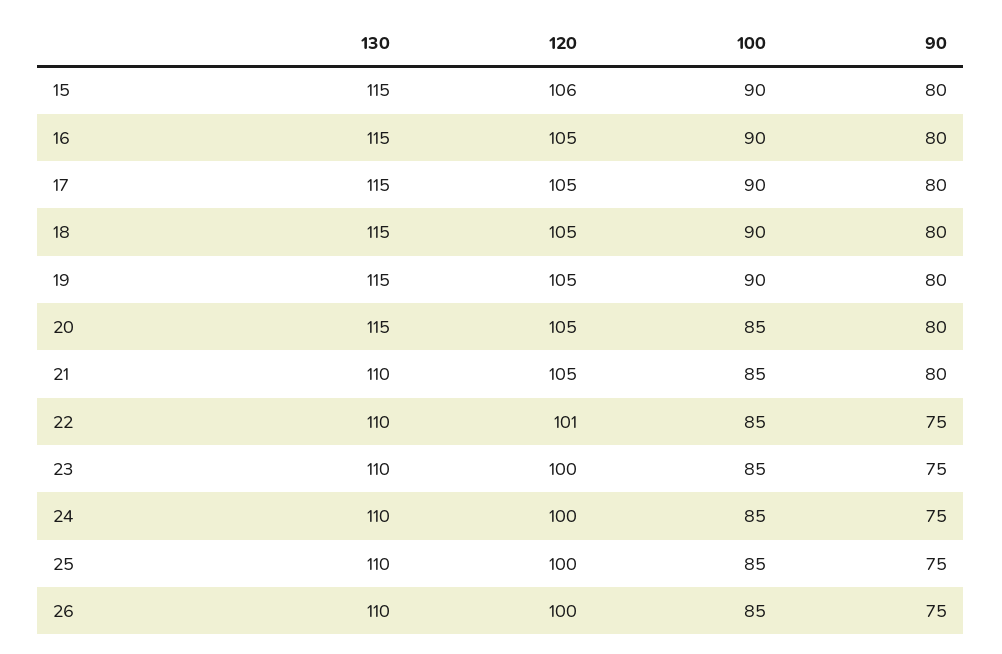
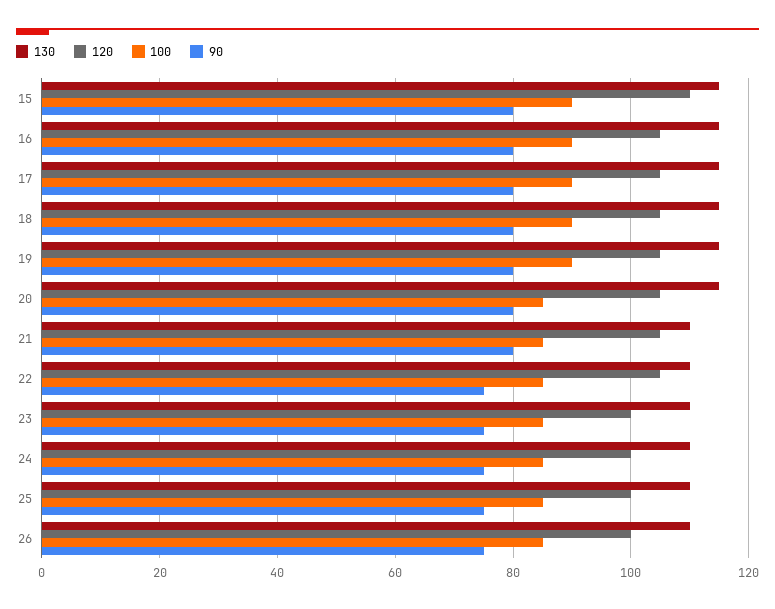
120, 15: 106 -> 110
120, 22: 101 -> 105

